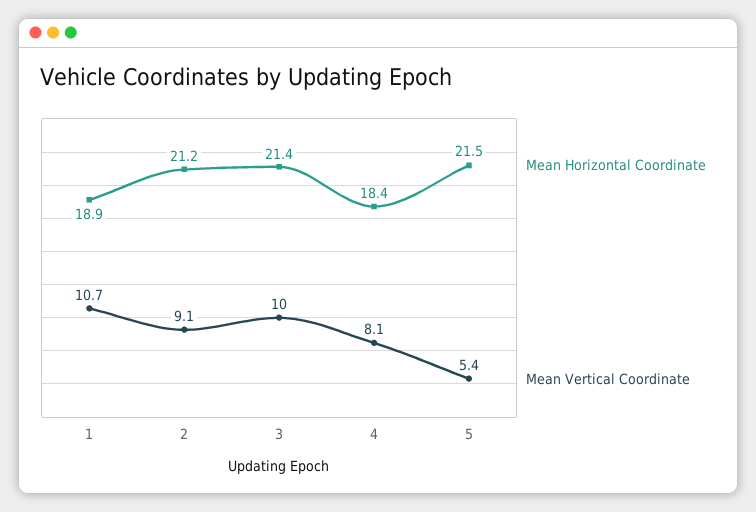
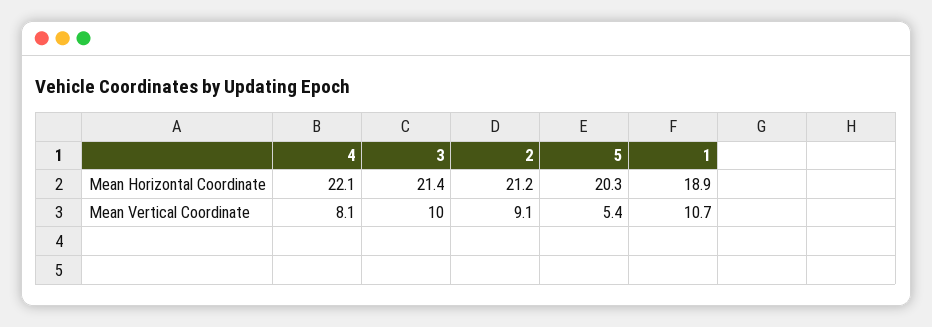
Mean Horizontal Coordinate, 4: 18.4 -> 22.1
Mean Horizontal Coordinate, 5: 21.5 -> 20.3

